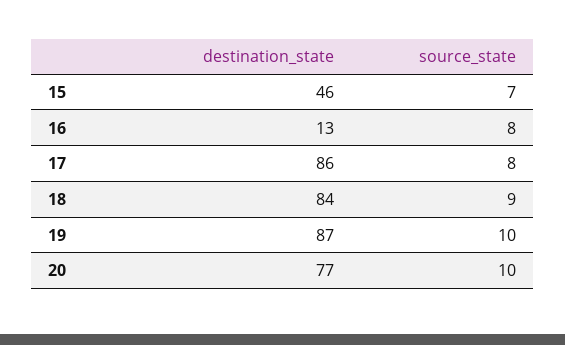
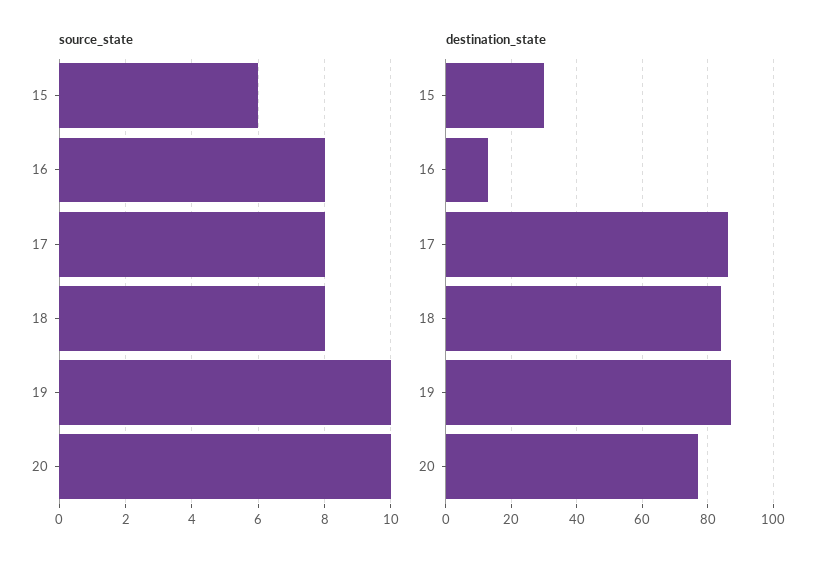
destination_state, 15: 46 -> 30
source_state, 15: 7 -> 6
source_state, 18: 9 -> 8

